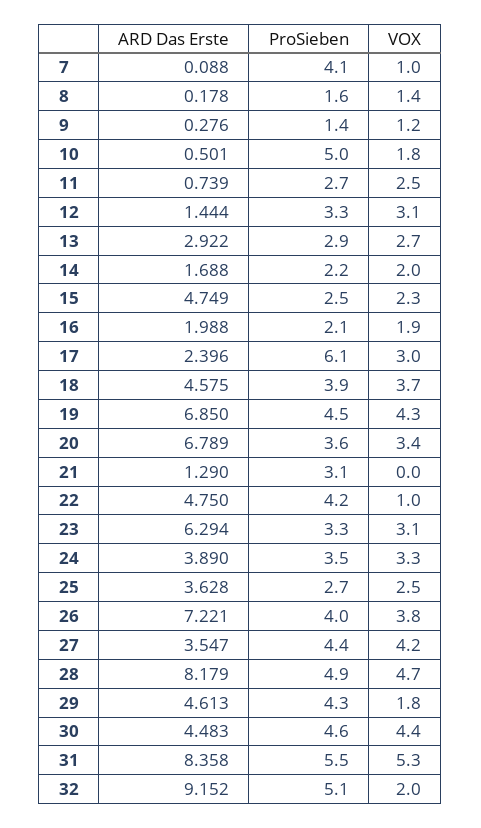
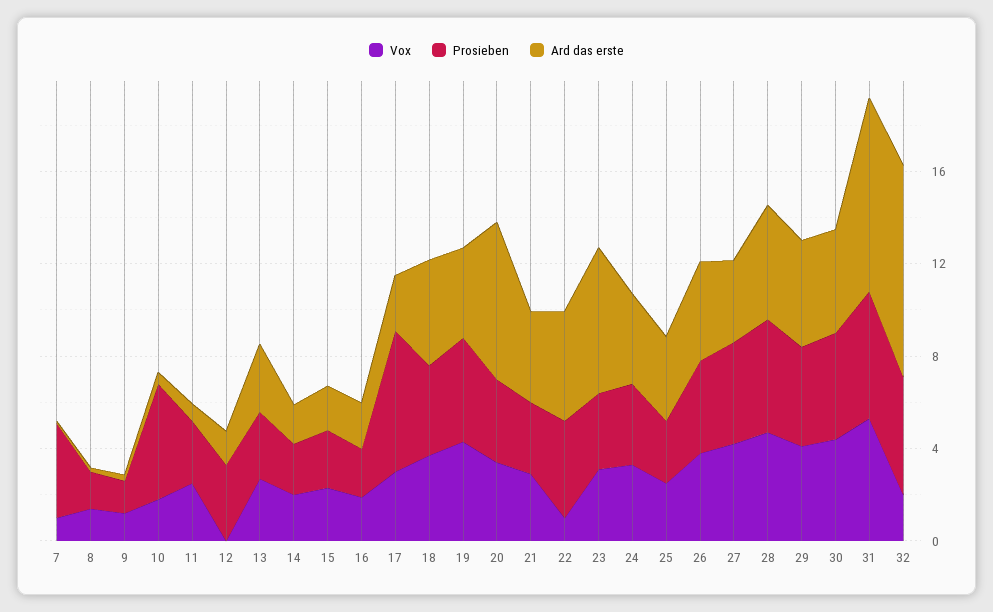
VOX, 12: 3.1 -> 0
ARD Das Erste, 15: 4.749 -> 2
ARD Das Erste, 19: 6.85 -> 4
ARD Das Erste, 21: 1.29 -> 4
VOX, 21: 0 -> 3
ARD Das Erste, 26: 7.221 -> 4
ARD Das Erste, 28: 8.179 -> 5
VOX, 29: 1.8 -> 4

